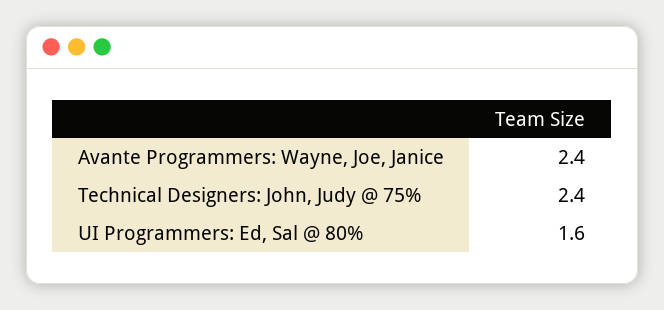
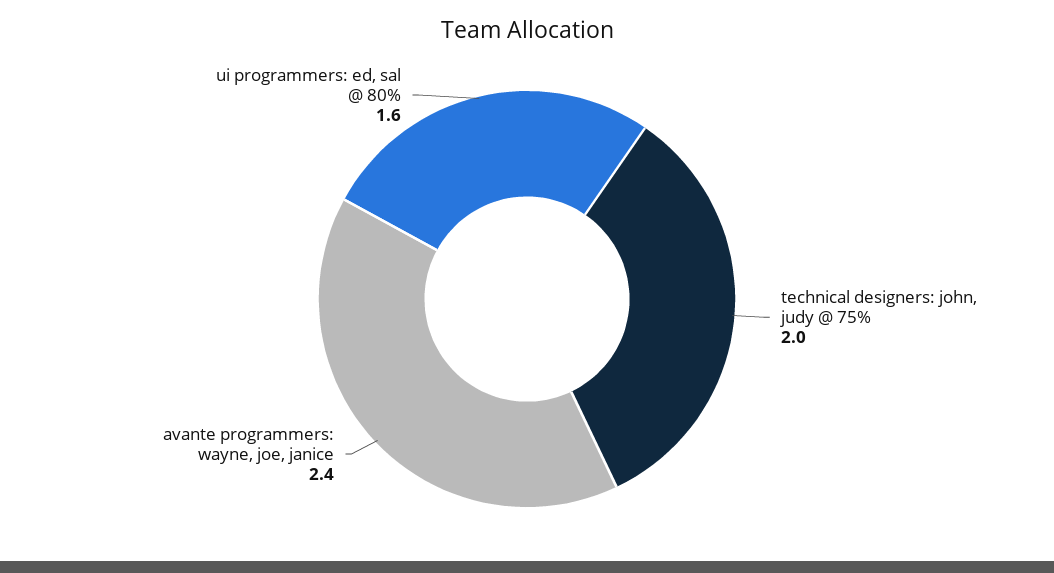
Technical Designers: John, Judy @ 75%: 2.4 -> 2

